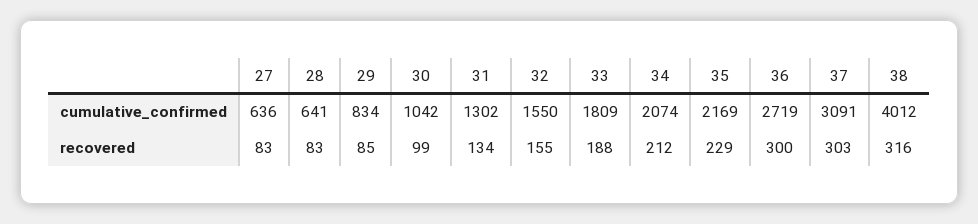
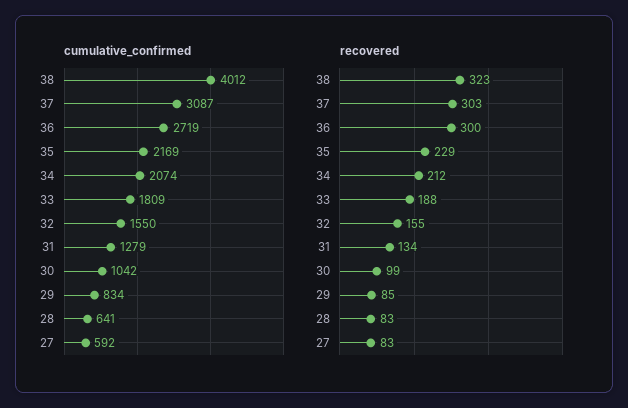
cumulative_confirmed, 27: 636 -> 592
cumulative_confirmed, 31: 1302 -> 1279
cumulative_confirmed, 37: 3091 -> 3087
recovered, 38: 316 -> 323

